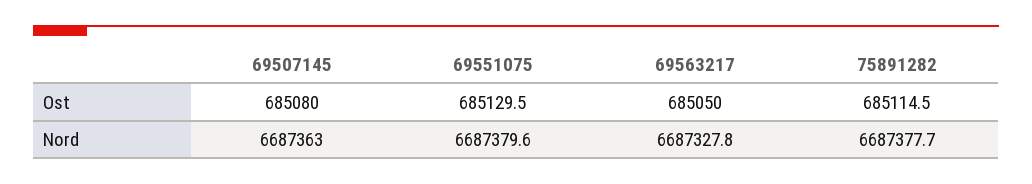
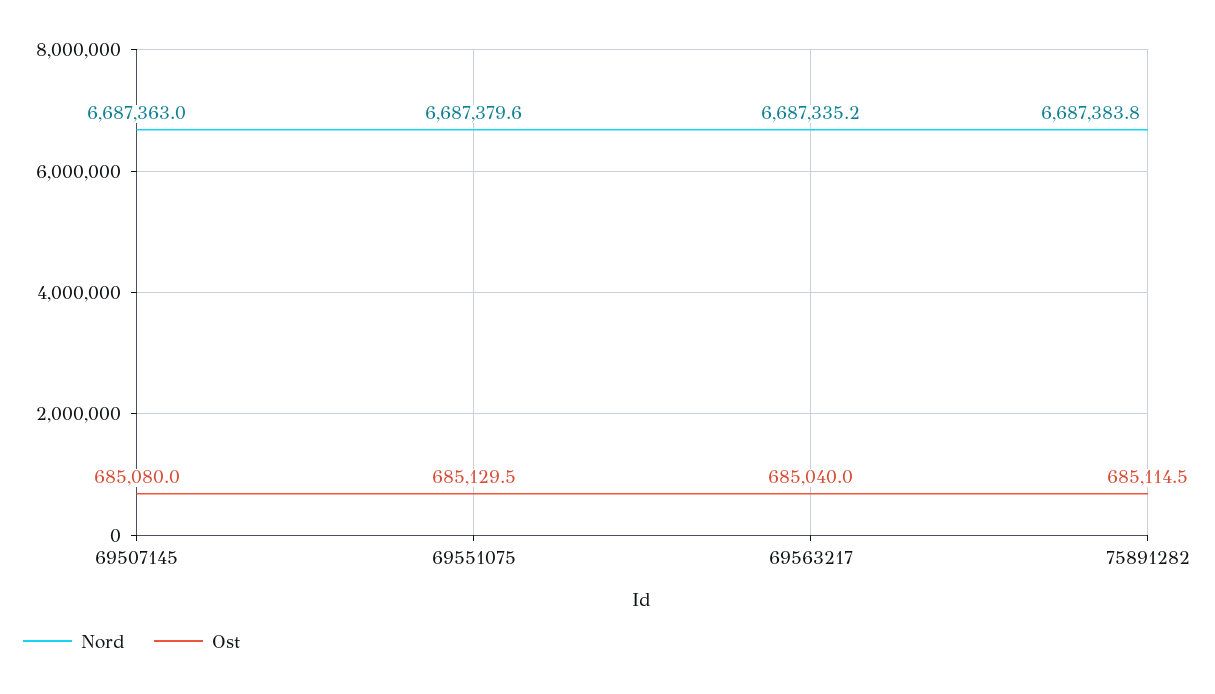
Ost, 69563217: 685050 -> 685040
Nord, 69563217: 6687327.8 -> 6687335.2
Nord, 75891282: 6687377.7 -> 6687383.8

